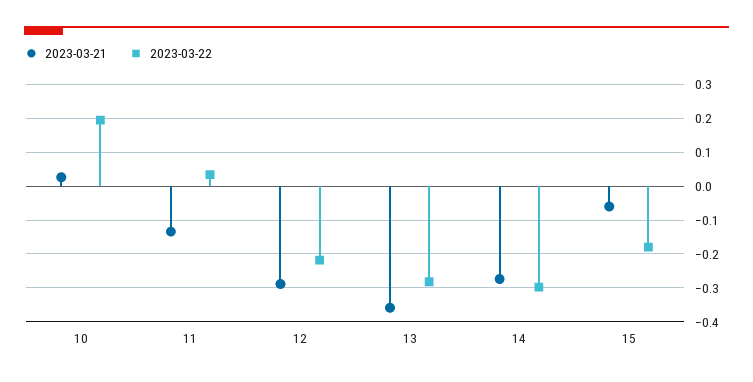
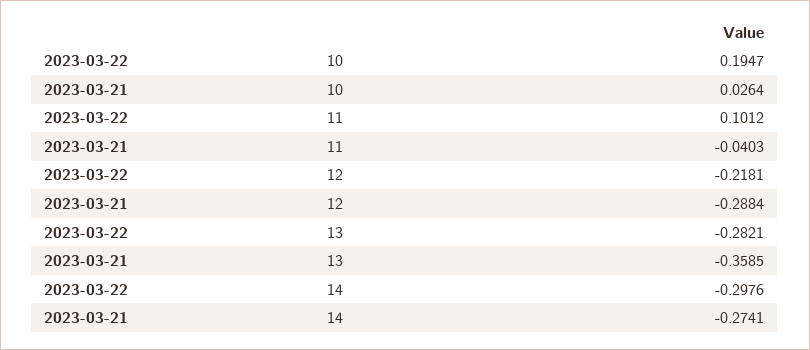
2023-03-21, 11: -0.14 -> -0.0403
2023-03-22, 11: 0.04 -> 0.1012
2023-03-21, 15: -0.06 -> none
2023-03-22, 15: -0.18 -> none

